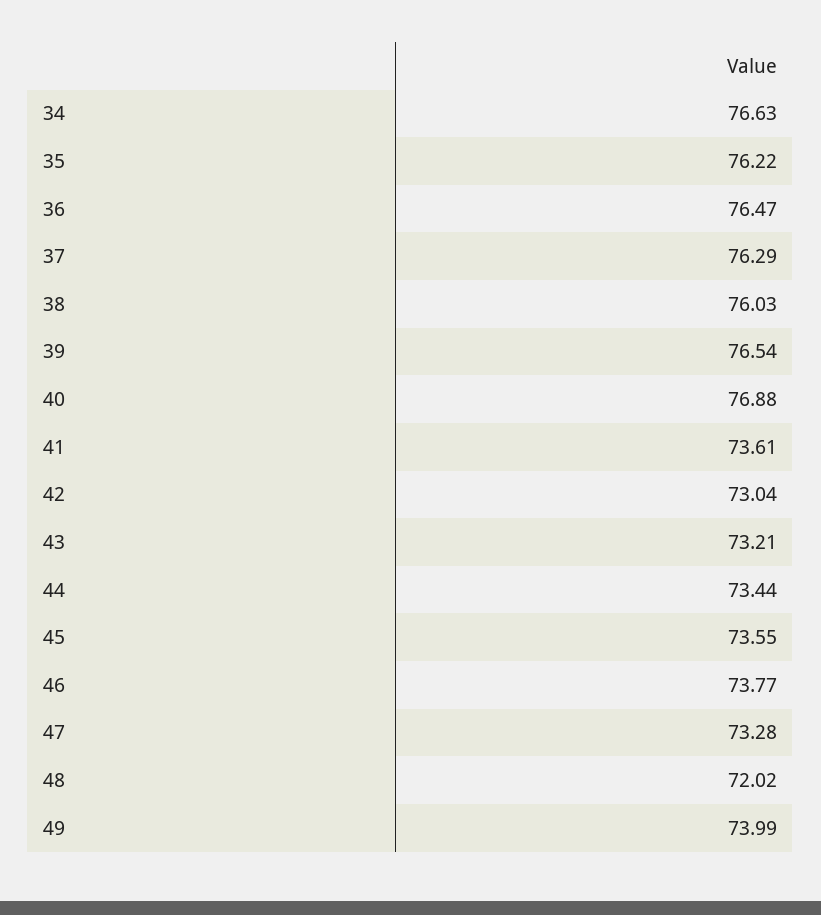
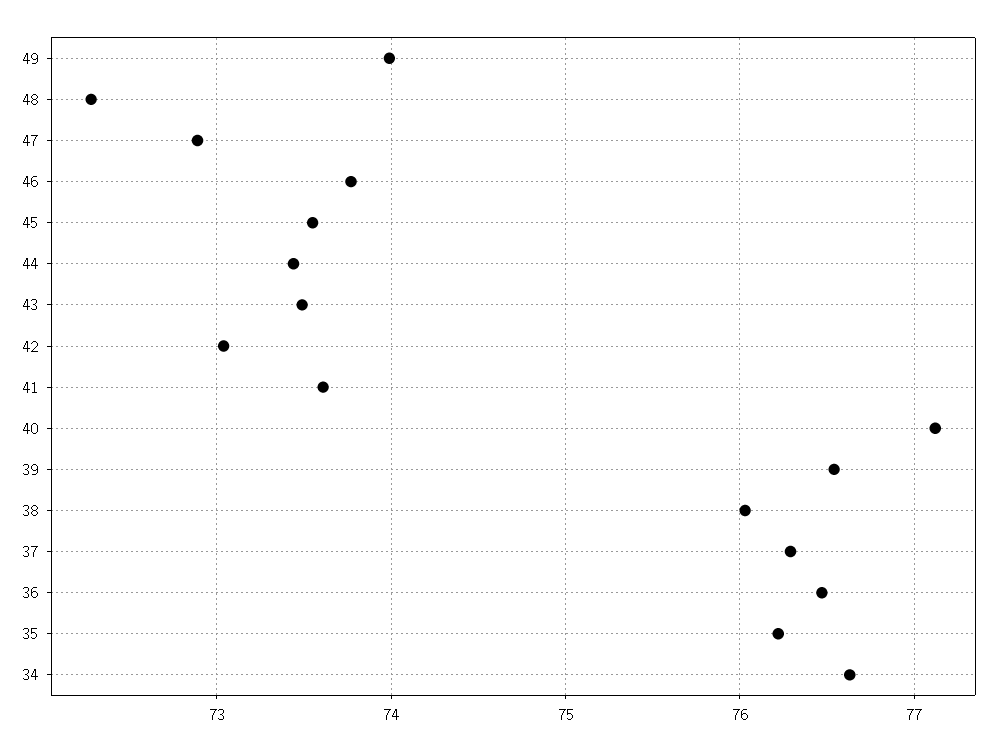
40: 76.88 -> 77.1
43: 73.21 -> 73.5
47: 73.28 -> 72.9
48: 72.02 -> 72.3

